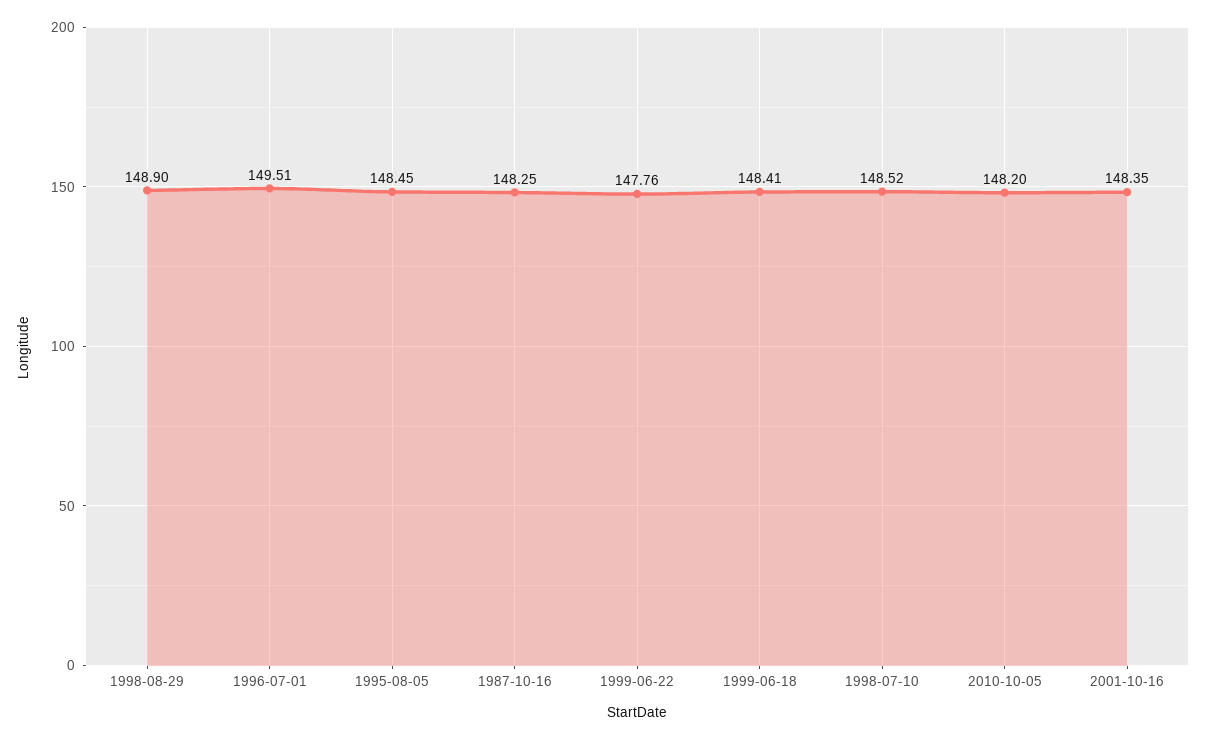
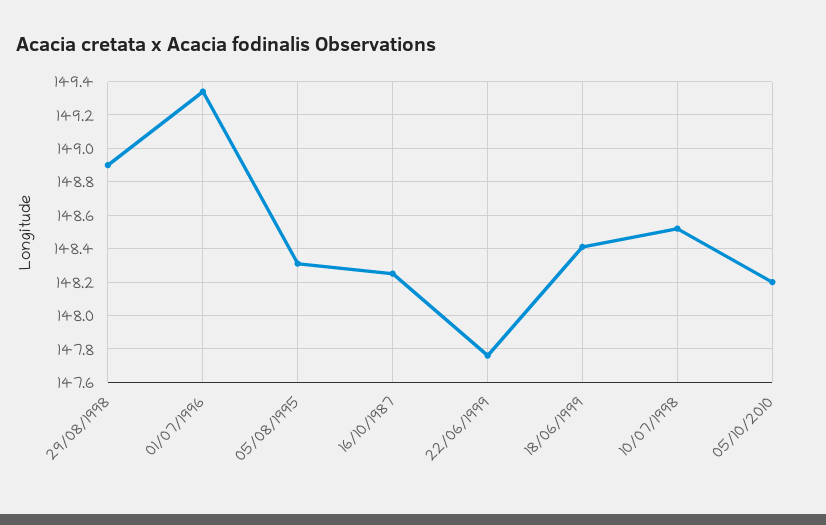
1996-07-01: 149.51 -> 149.35
1995-08-05: 148.45 -> 148.3
2001-10-16: 148.35 -> none

